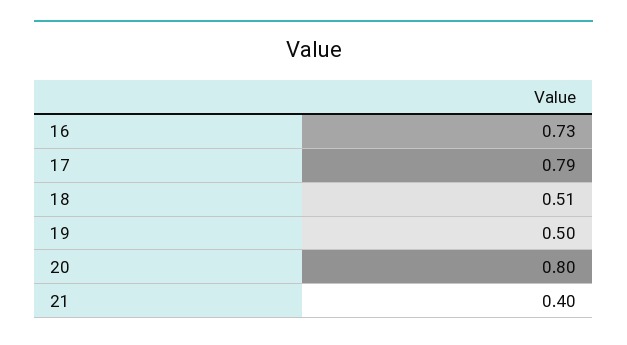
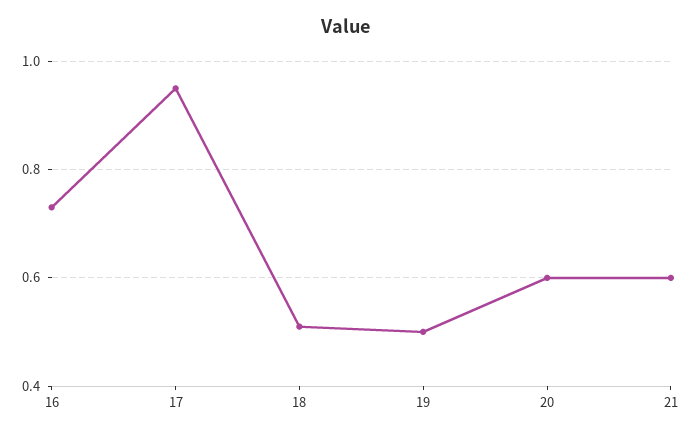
17: 0.79 -> 0.95
20: 0.8 -> 0.6
21: 0.4 -> 0.6

